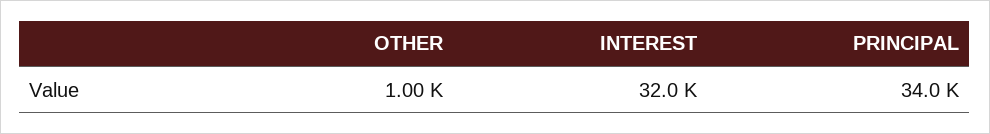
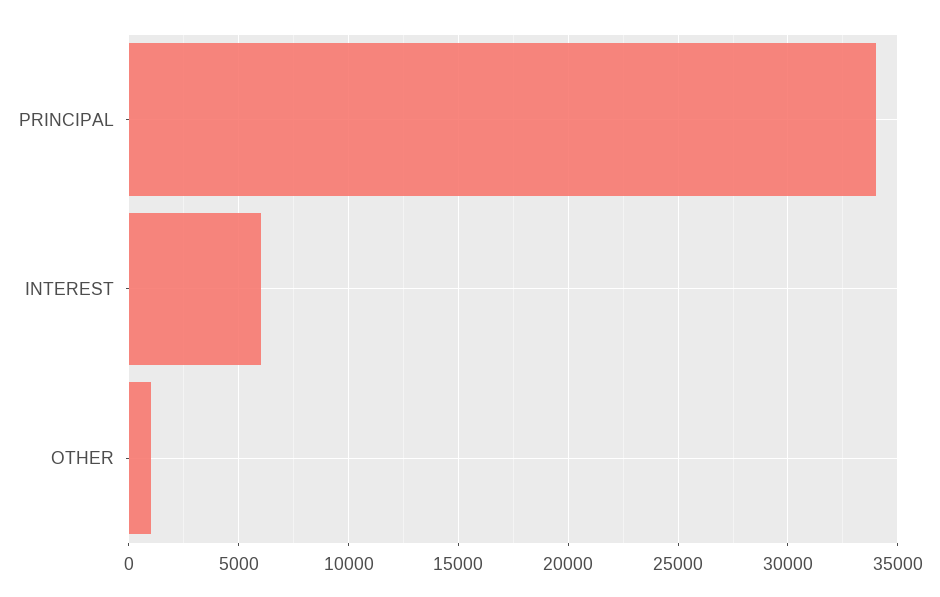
INTEREST: 32000 -> 6000

